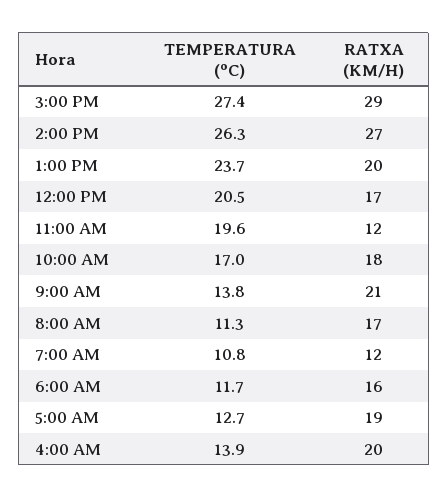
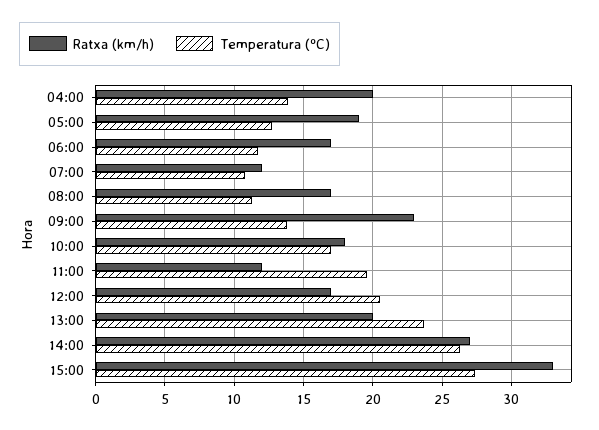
RATXA (KM/H), 3:00 PM: 29 -> 33
RATXA (KM/H), 9:00 AM: 21 -> 23
RATXA (KM/H), 6:00 AM: 16 -> 17

